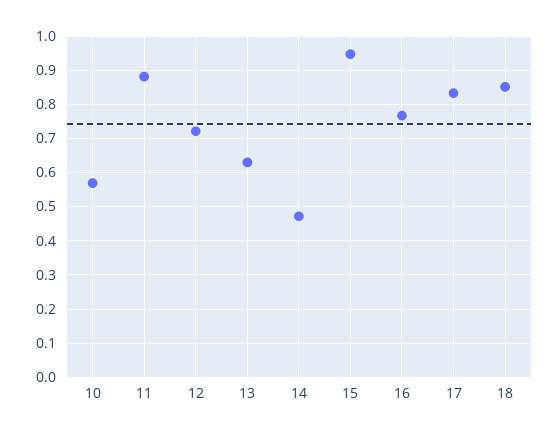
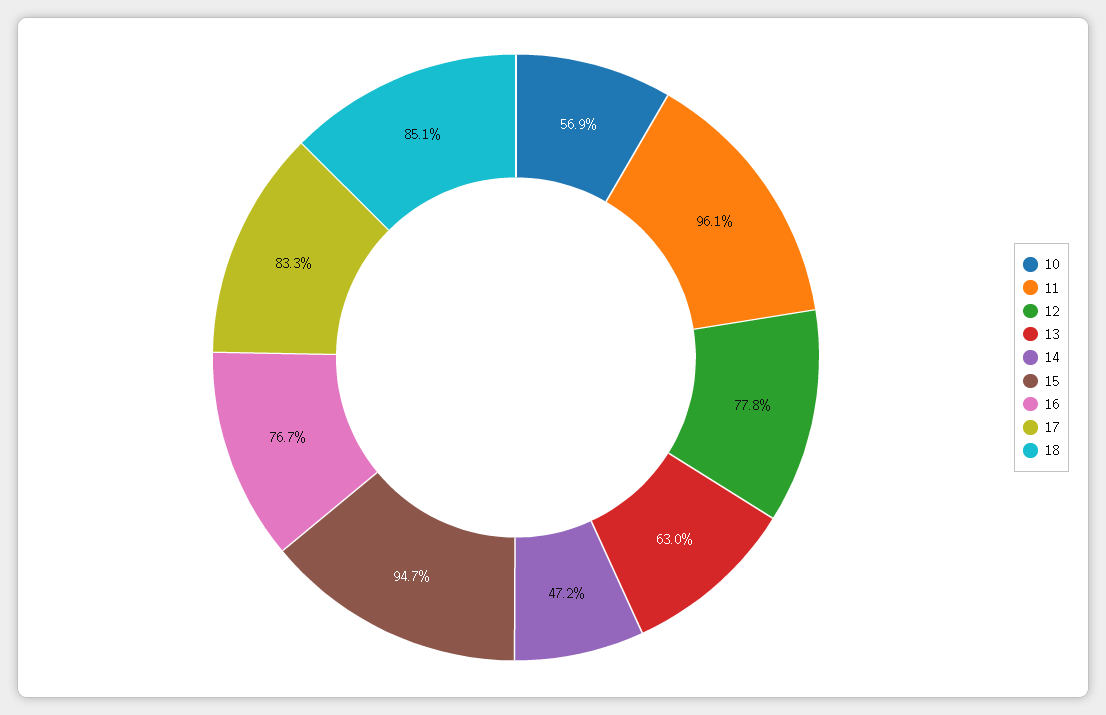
11: 0.88 -> 0.961
12: 0.72 -> 0.778

